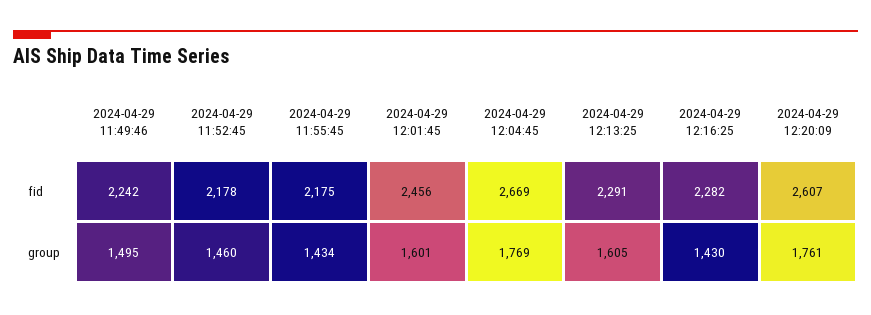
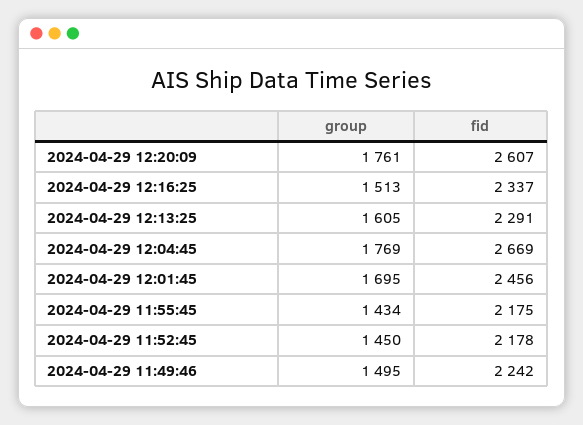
2024-04-29 12:16:25, fid: 2282 -> 2337
2024-04-29 11:52:45, group: 1460 -> 1450
2024-04-29 12:01:45, group: 1601 -> 1695
2024-04-29 12:16:25, group: 1430 -> 1513

